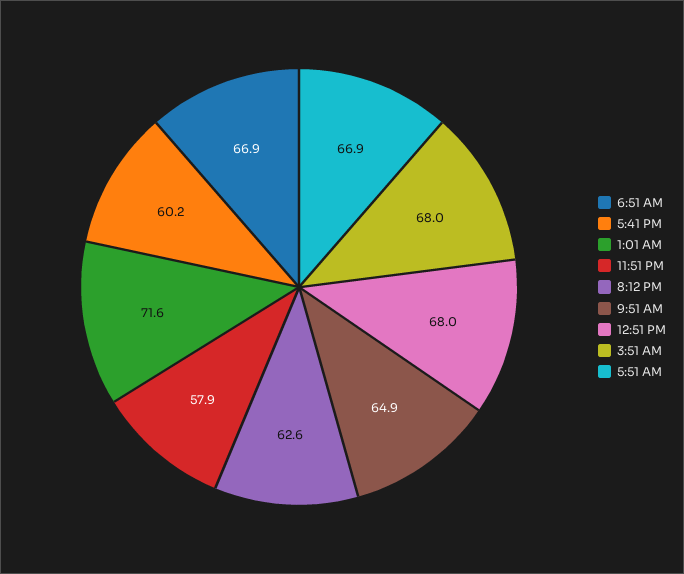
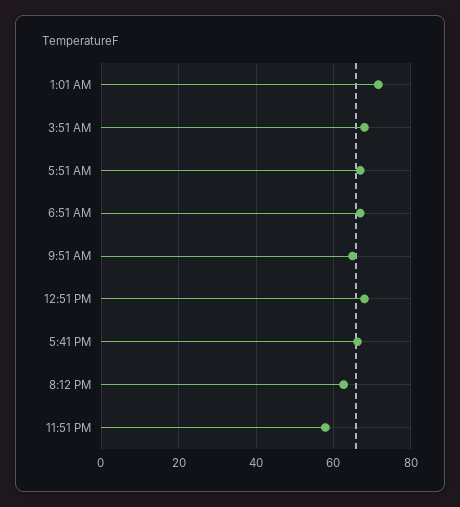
5:41 PM: 60.2 -> 66

